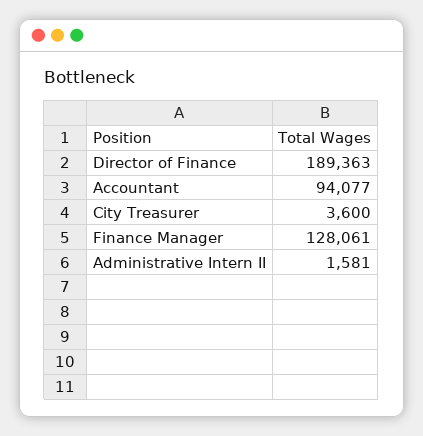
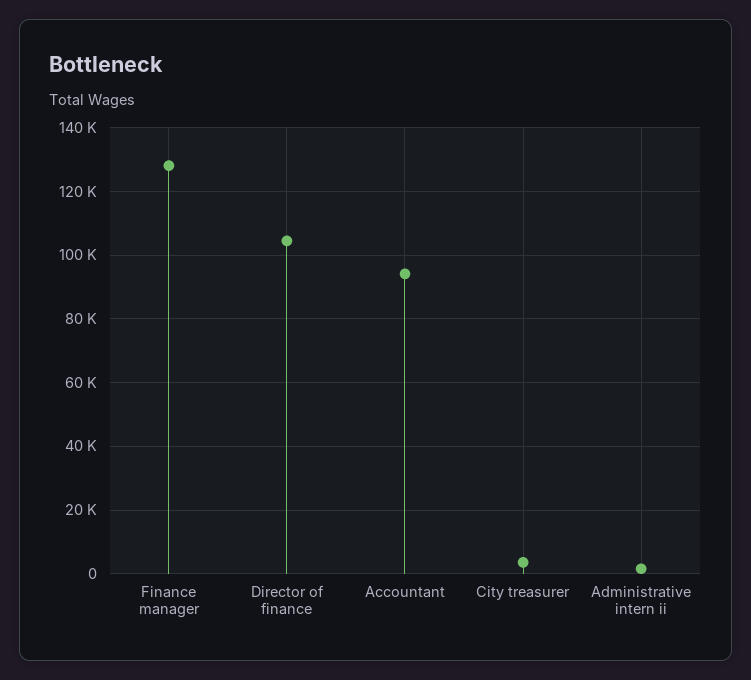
Director of Finance: 189363 -> 104000

